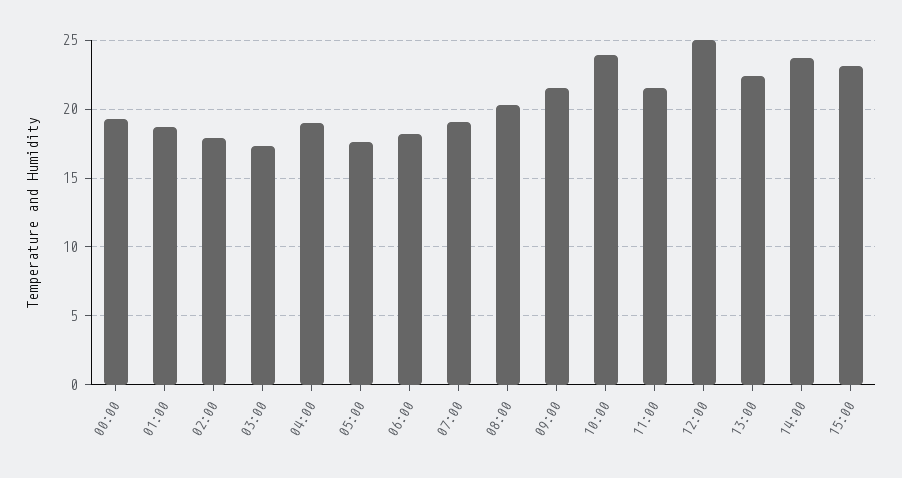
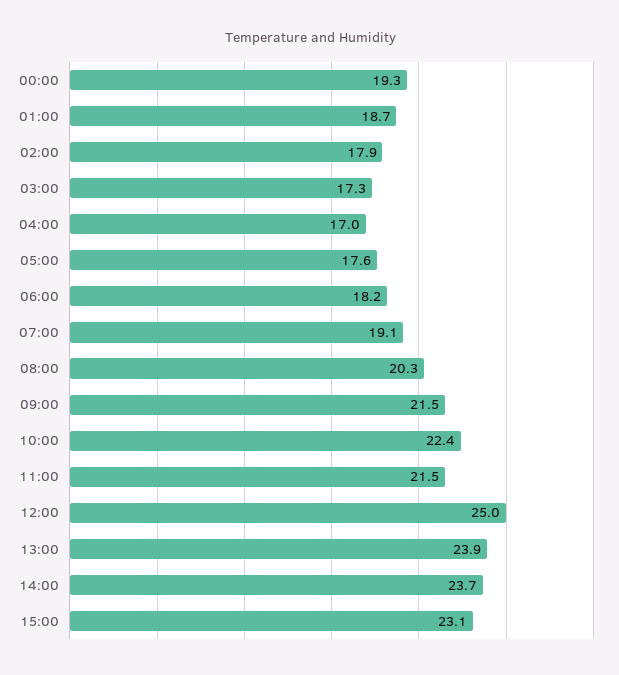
04:00: 19 -> 17
10:00: 24 -> 22.4
13:00: 22.5 -> 23.9

